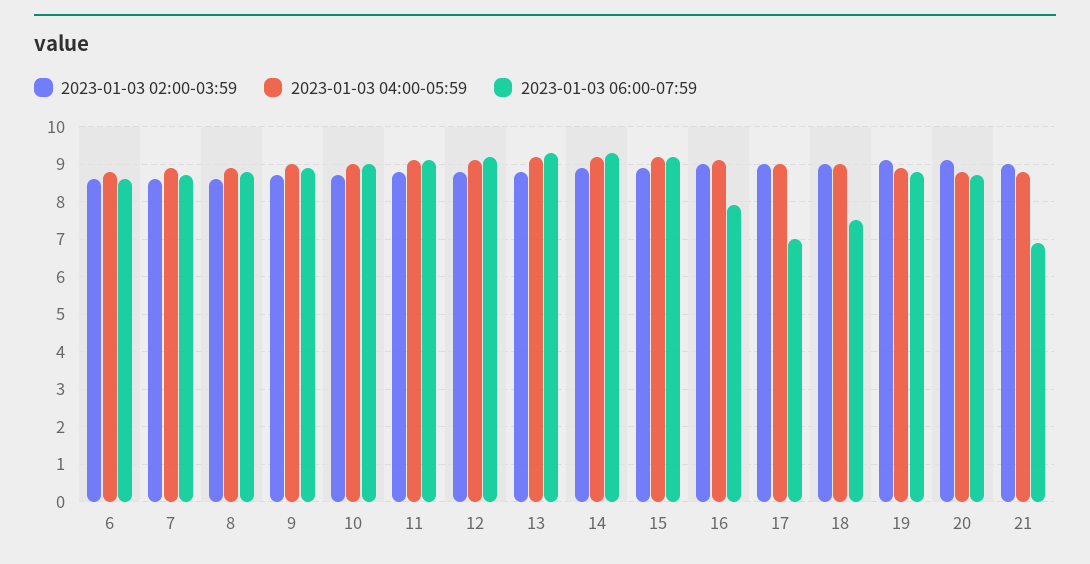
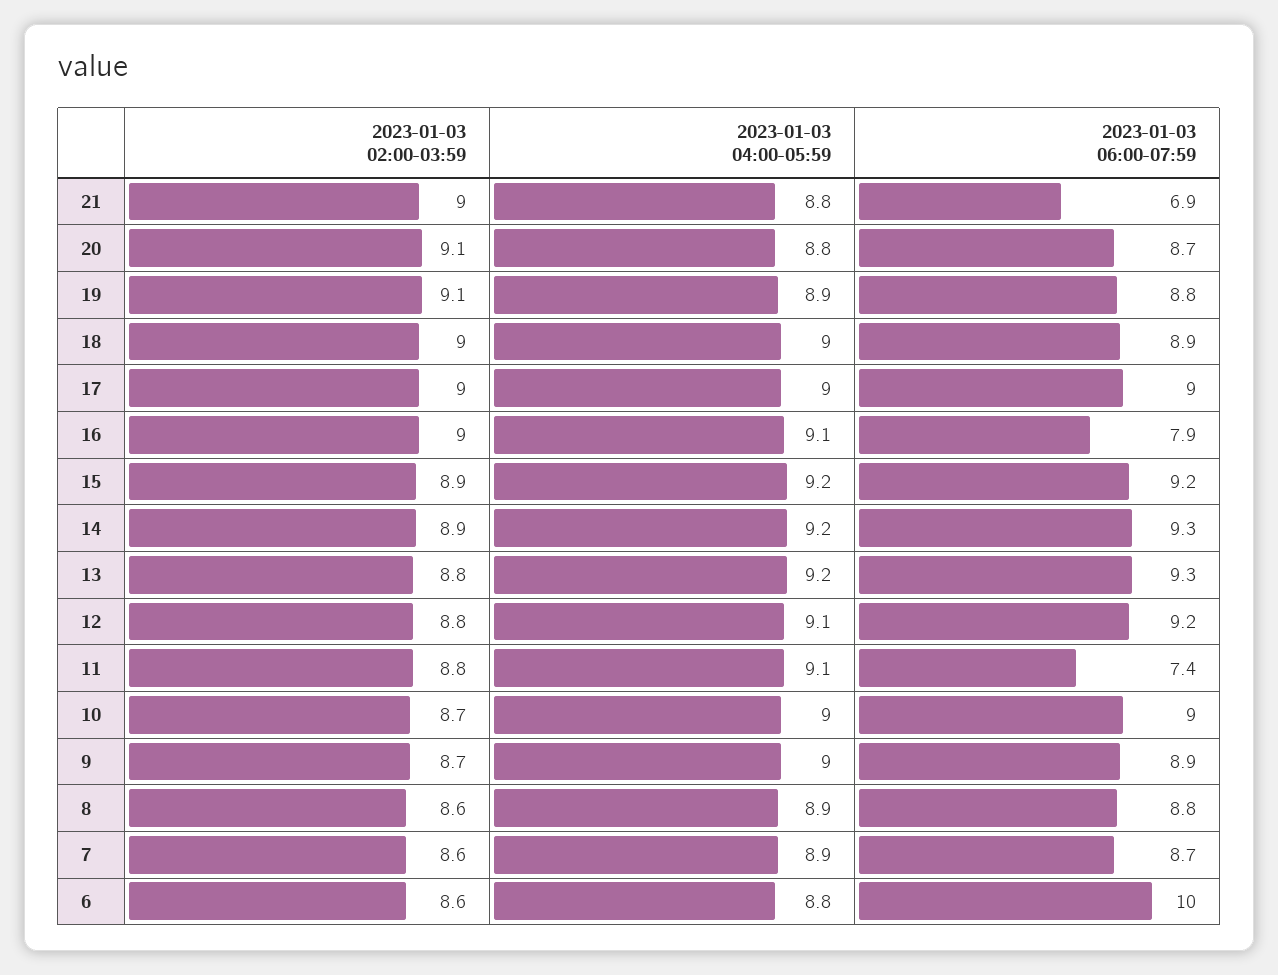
2023-01-03 06:00-07:59, 6: 8.5 -> 10
2023-01-03 06:00-07:59, 11: 9 -> 7.4
2023-01-03 06:00-07:59, 17: 7 -> 9
2023-01-03 06:00-07:59, 18: 7.5 -> 8.9

